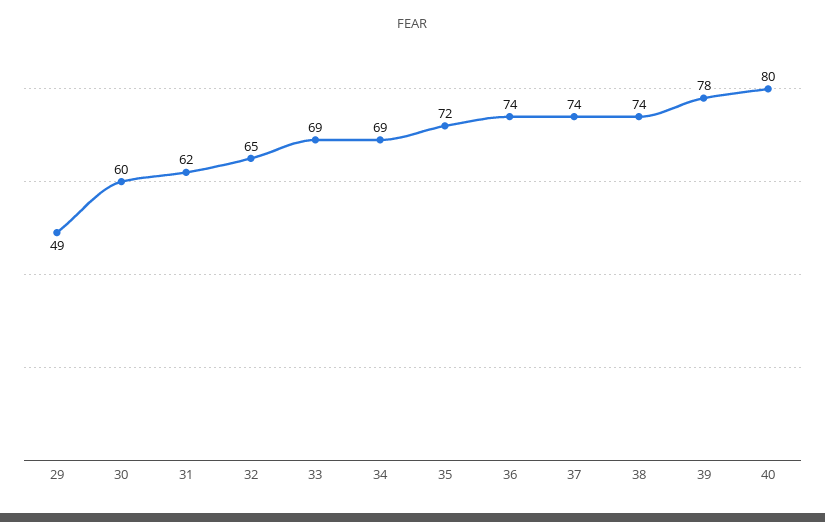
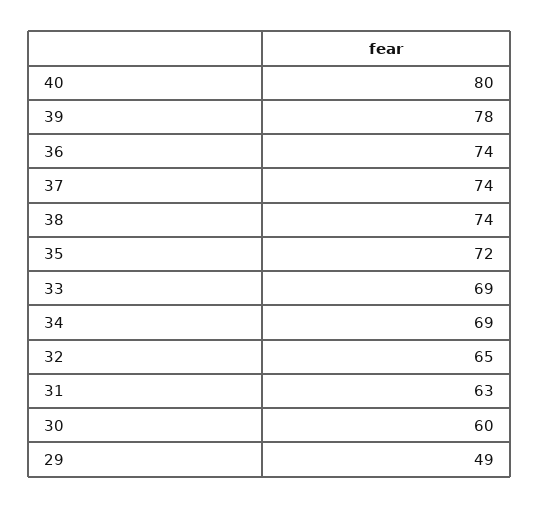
31: 62 -> 63

